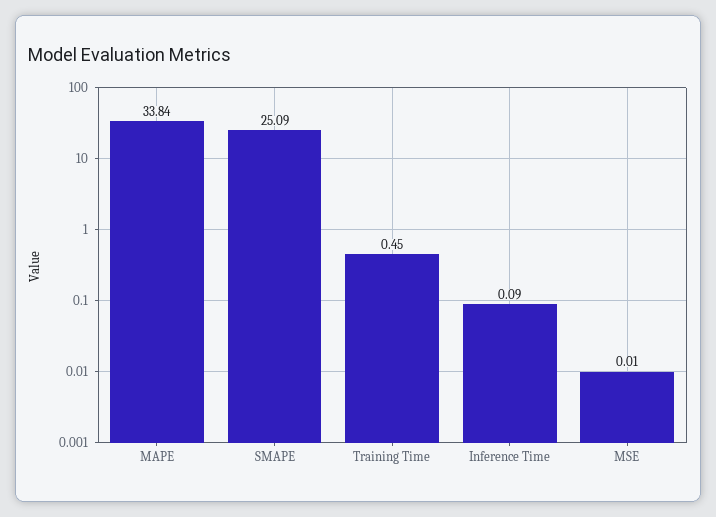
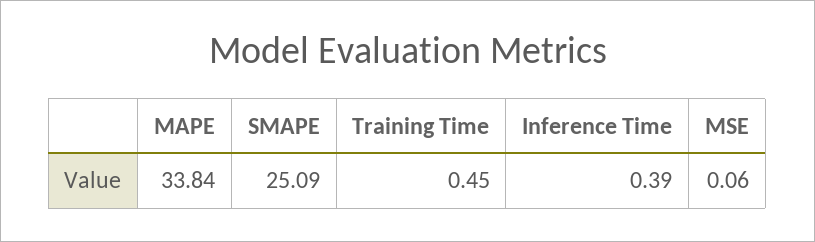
Inference Time: 0.09 -> 0.39
MSE: 0.01 -> 0.06

